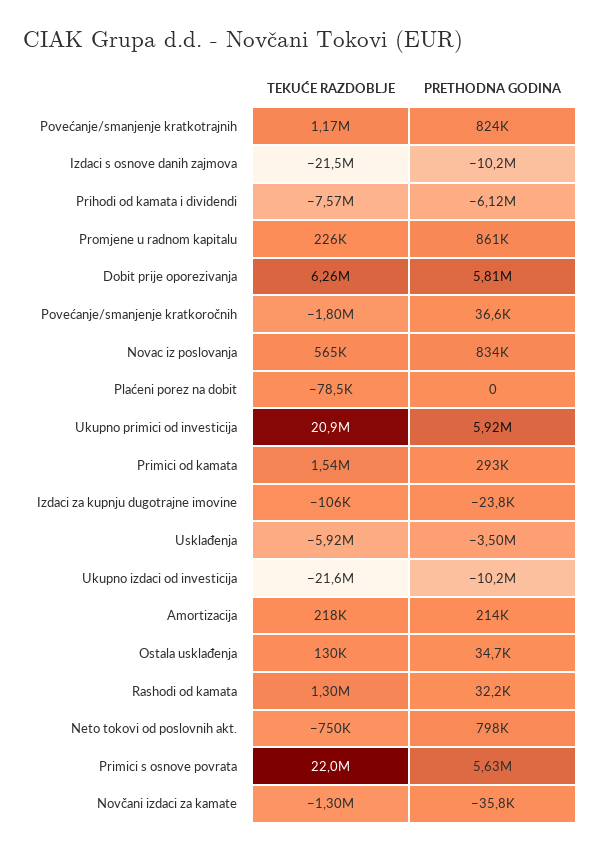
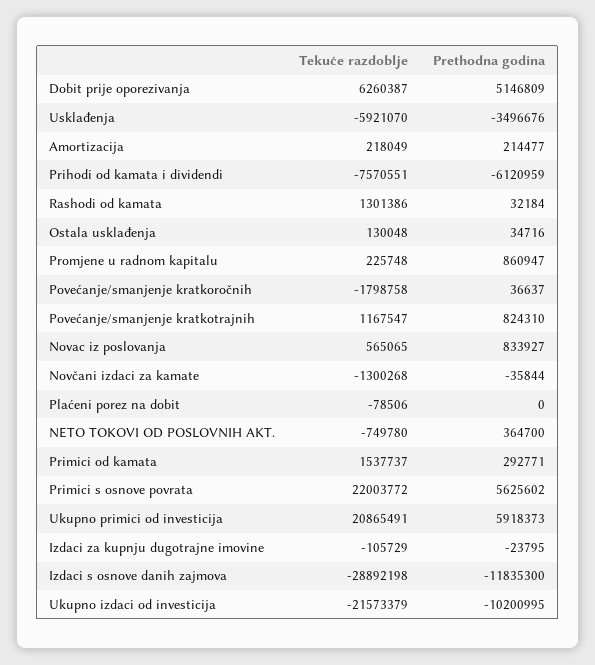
TEKUĆE RAZDOBLJE, Izdaci s osnove danih zajmova: -21500000 -> -28892198
PRETHODNA GODINA, Izdaci s osnove danih zajmova: -10200000 -> -11835300
PRETHODNA GODINA, Dobit prije oporezivanja: 5810000 -> 5146809
PRETHODNA GODINA, Neto tokovi od poslovnih akt.: 798000 -> 364700

